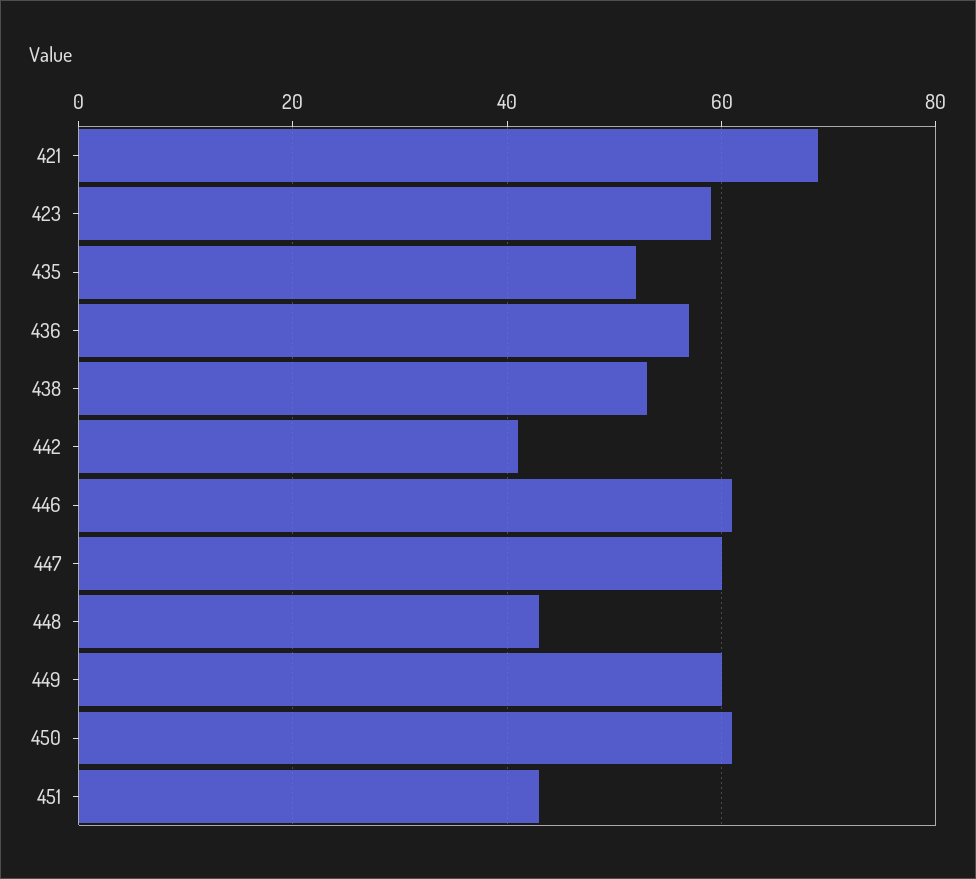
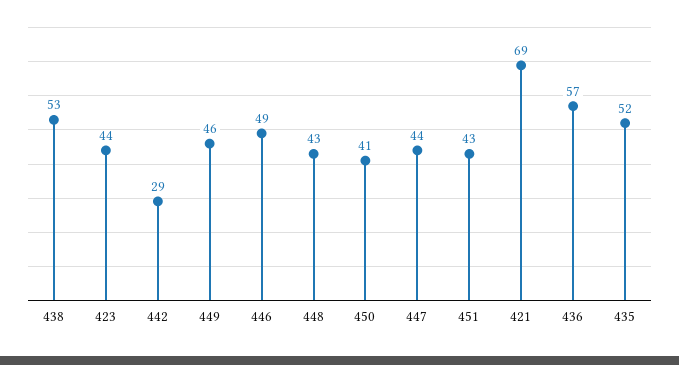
423: 60 -> 44
442: 40 -> 29
446: 60 -> 49
447: 60 -> 44
449: 60 -> 46
450: 60 -> 41

